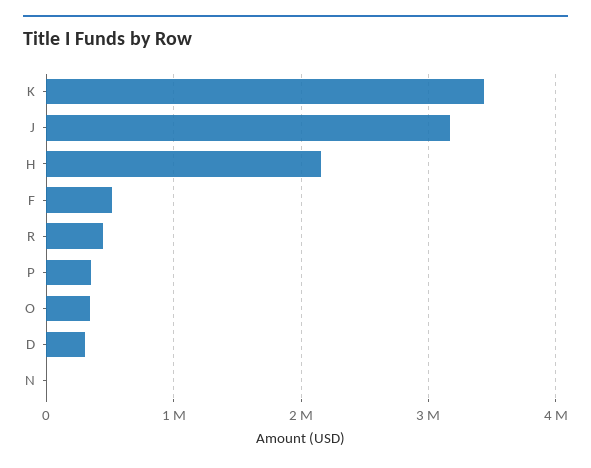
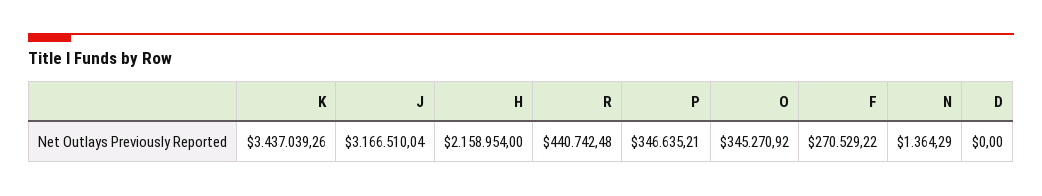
F: 500000 -> 270529.22
D: 300000 -> 0

